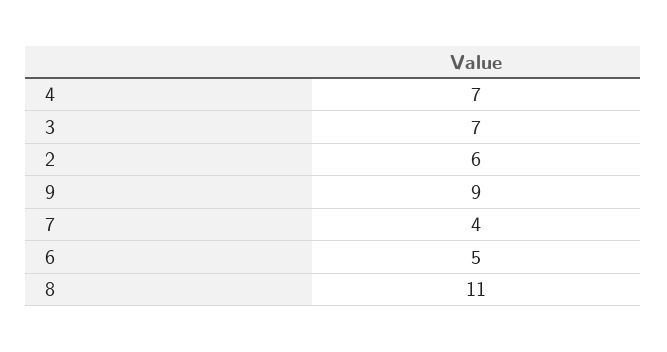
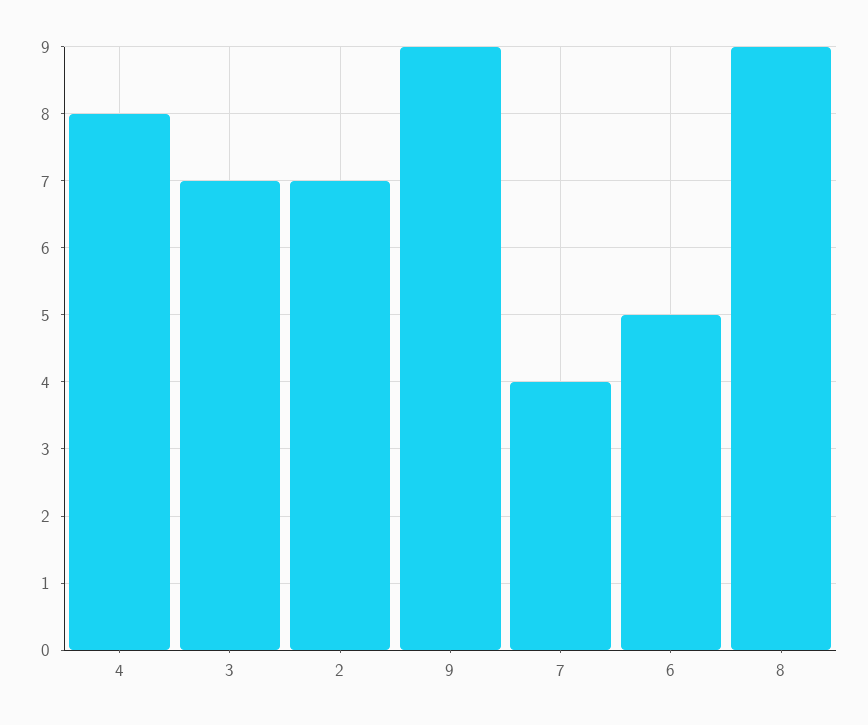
4: 7 -> 8
2: 6 -> 7
8: 11 -> 9

